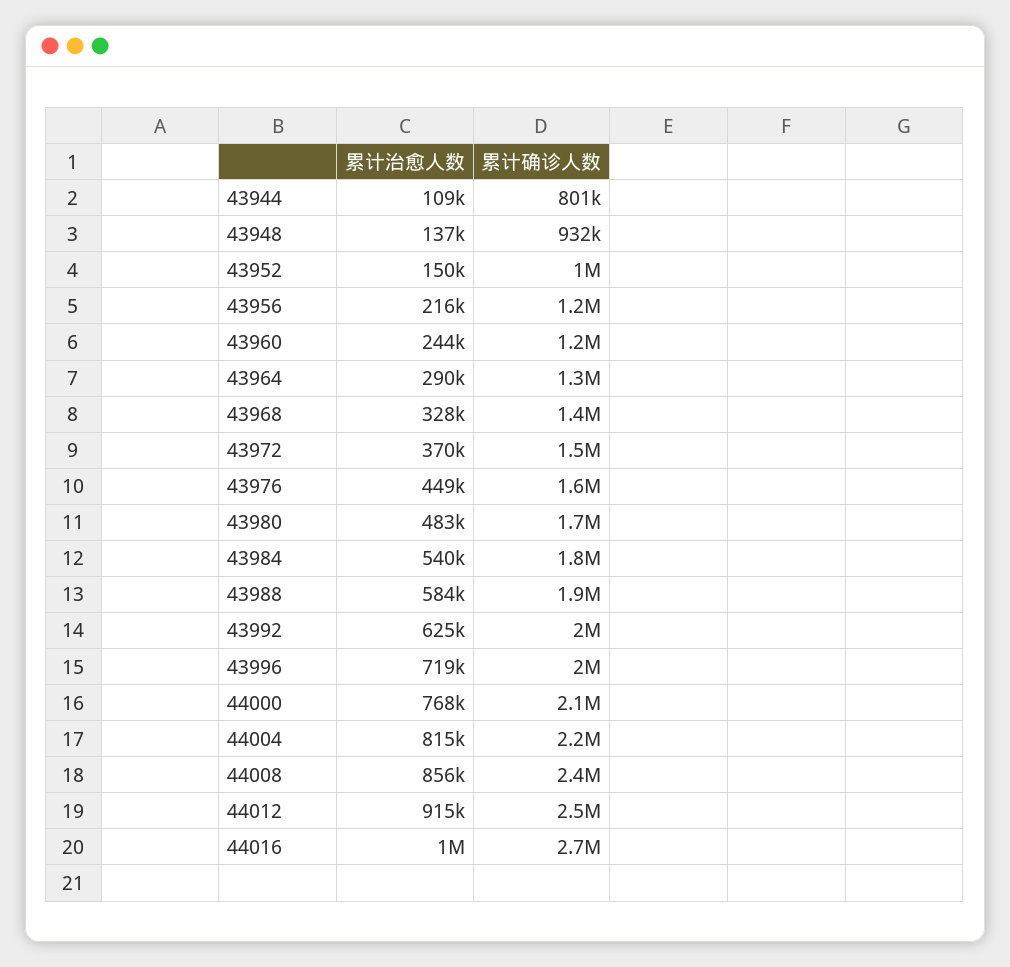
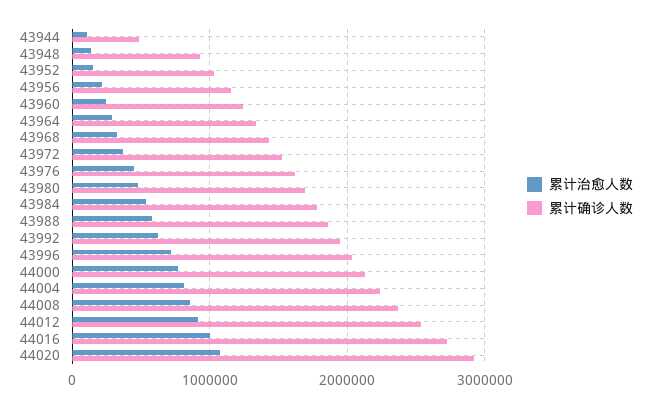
累计确诊人数, 43944: 801000 -> 500000
累计治愈人数, 44020: none -> 1100000
累计确诊人数, 44020: none -> 2900000

